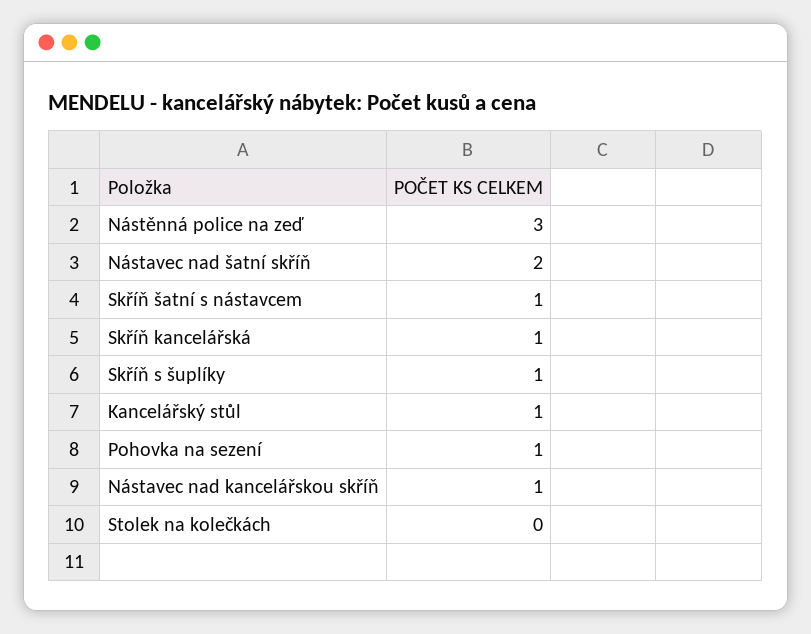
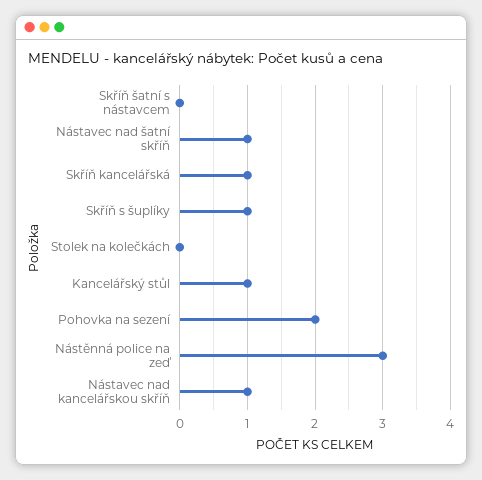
Nástavec nad šatní skříň: 2 -> 1
Skříň šatní s nástavcem: 1 -> 0
Pohovka na sezení: 1 -> 2

